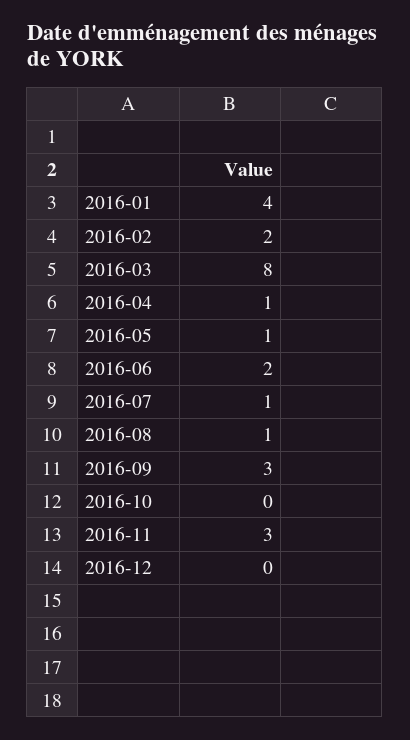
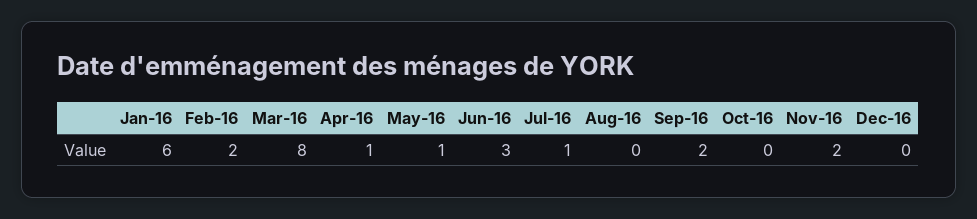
2016-01: 4 -> 6
2016-06: 2 -> 3
2016-08: 1 -> 0
2016-09: 3 -> 2
2016-11: 3 -> 2

